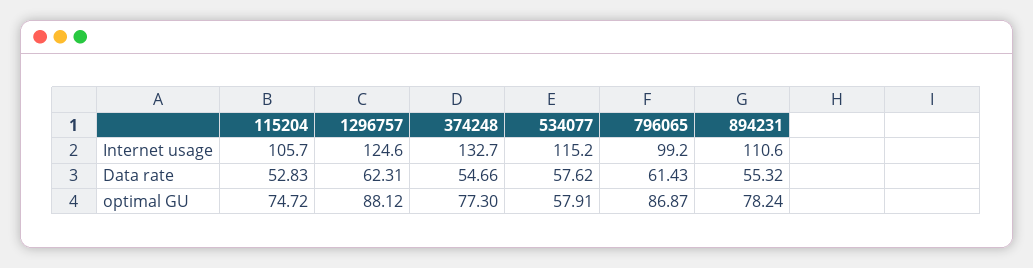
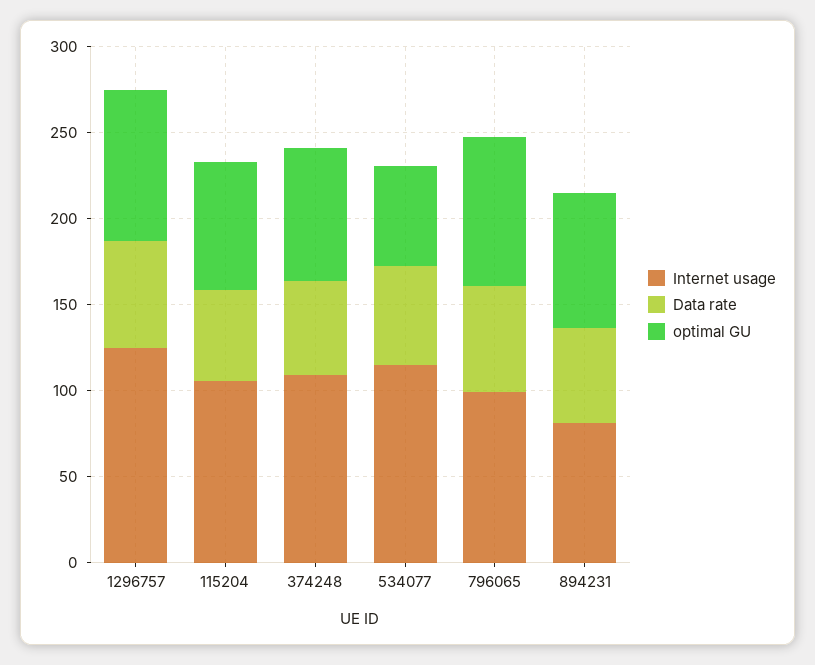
Internet usage, 374248: 132.7 -> 110
Internet usage, 894231: 110.6 -> 80

